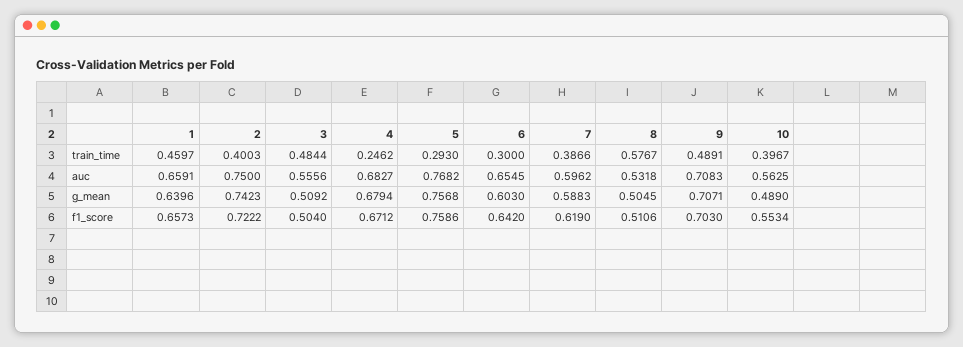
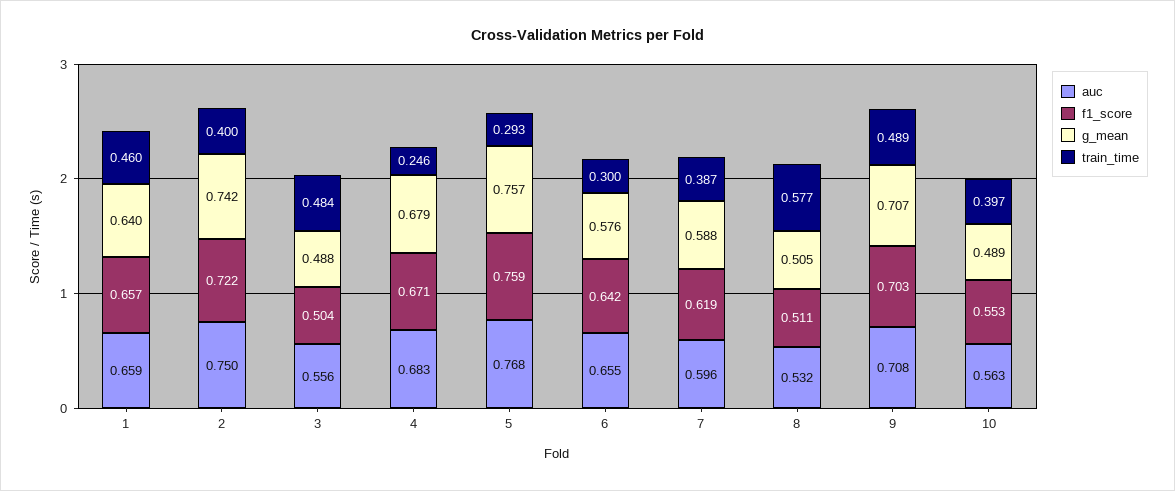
g_mean, 3: 0.5092 -> 0.488
g_mean, 6: 0.603 -> 0.576

